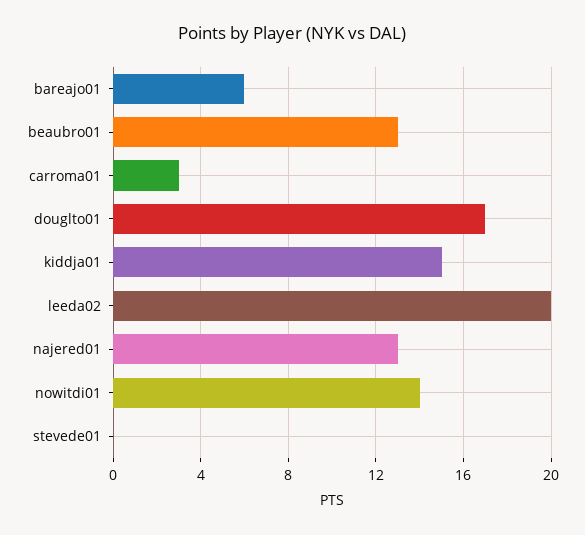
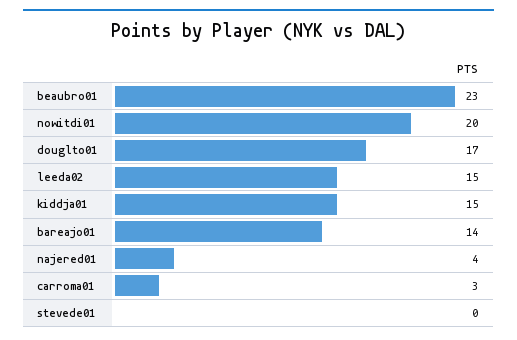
bareajo01: 6 -> 14
beaubro01: 13 -> 23
leeda02: 20 -> 15
najered01: 13 -> 4
nowitdi01: 14 -> 20

